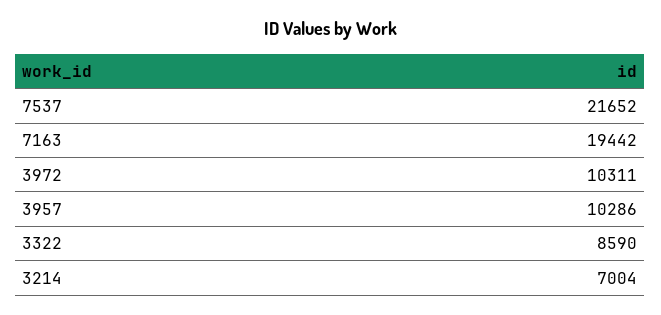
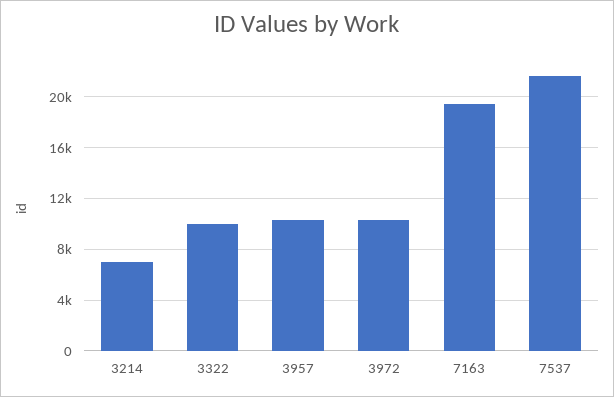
3322: 8590 -> 10000

